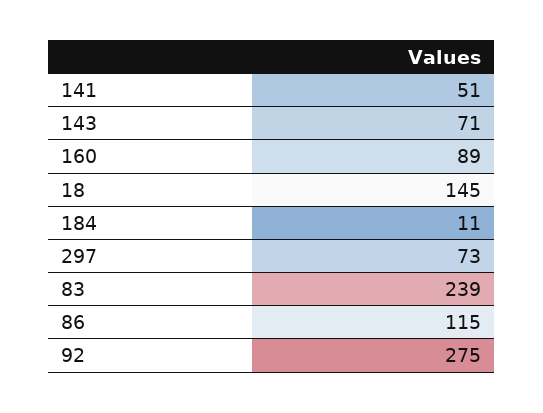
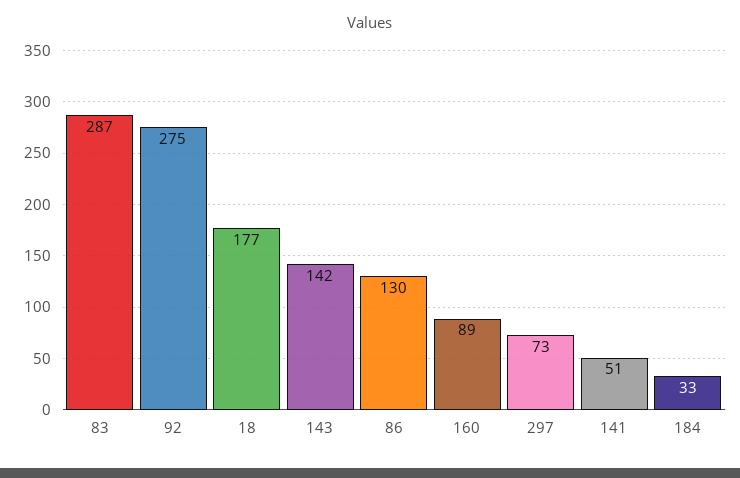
143: 71 -> 142
18: 145 -> 177
184: 11 -> 33
83: 239 -> 287
86: 115 -> 130

